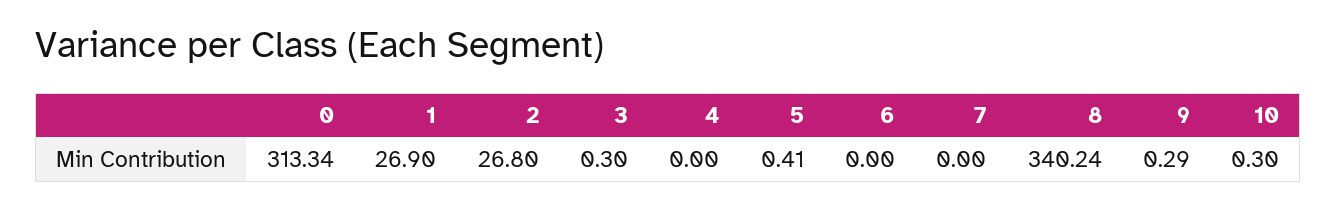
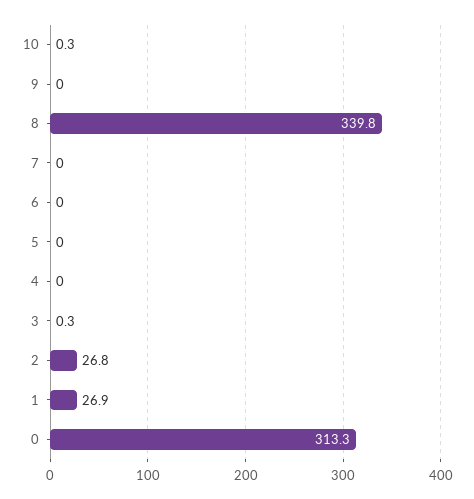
5: 0.41 -> 0
8: 340.24 -> 339.8
9: 0.29 -> 0

